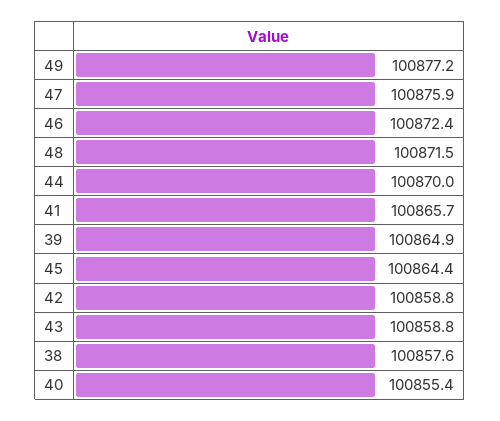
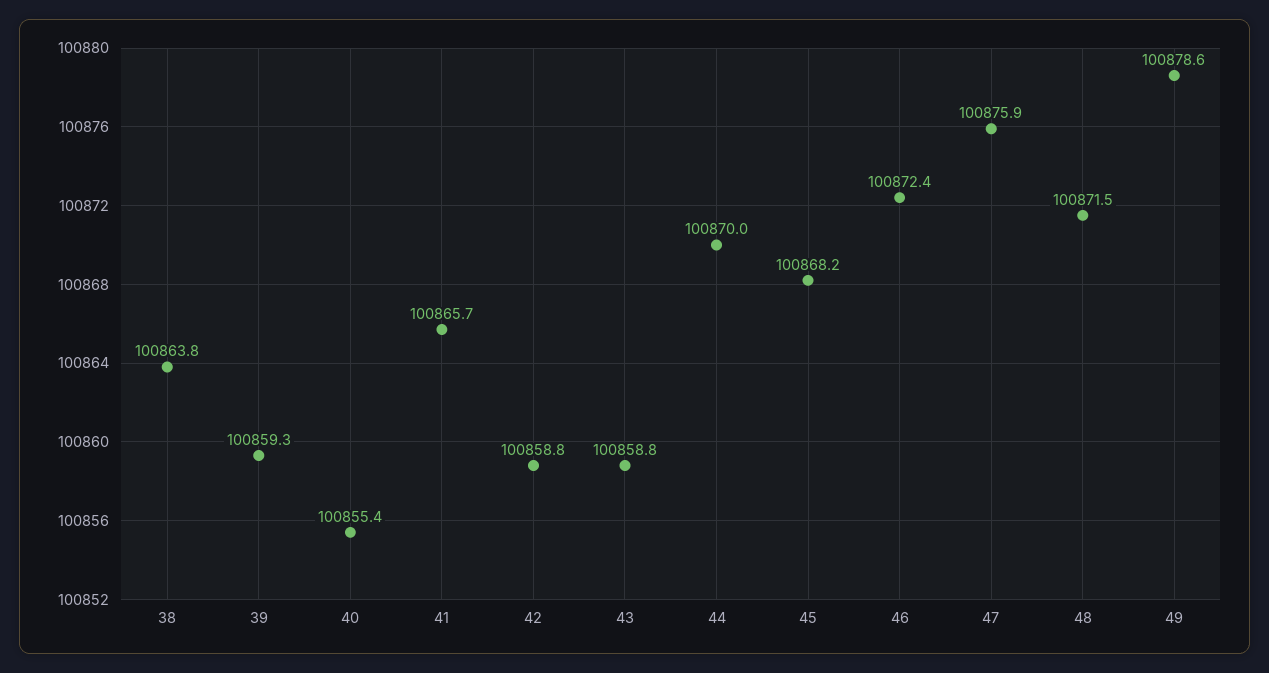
49: 100877.2 -> 100878.6
39: 100864.9 -> 100859.3
45: 100864.4 -> 100868.2
38: 100857.6 -> 100863.8

